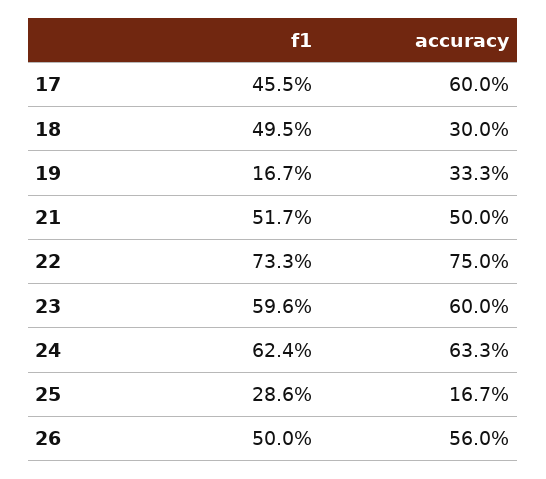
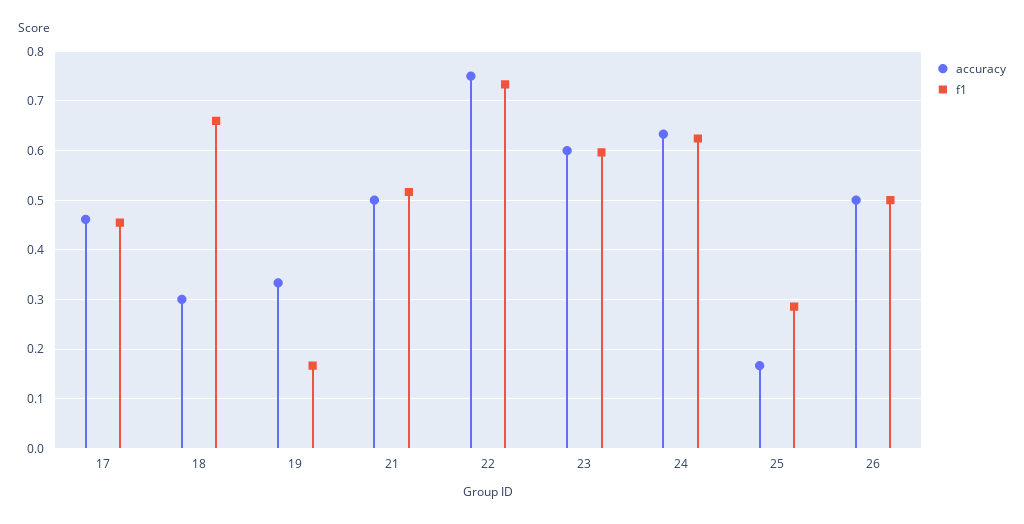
accuracy, 17: 0.6 -> 0.46
f1, 18: 0.495 -> 0.66
accuracy, 26: 0.56 -> 0.5

